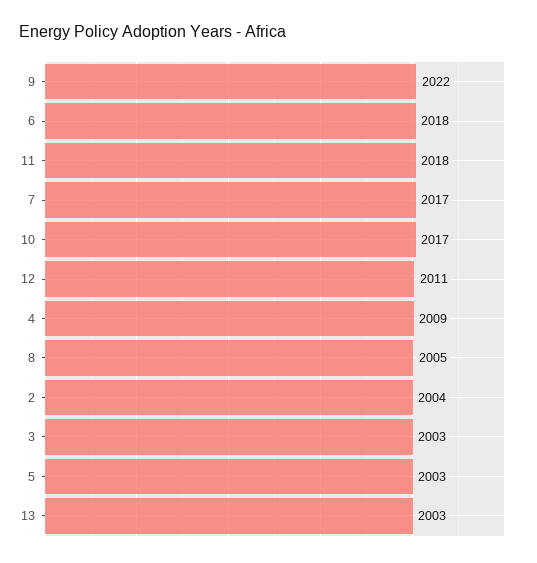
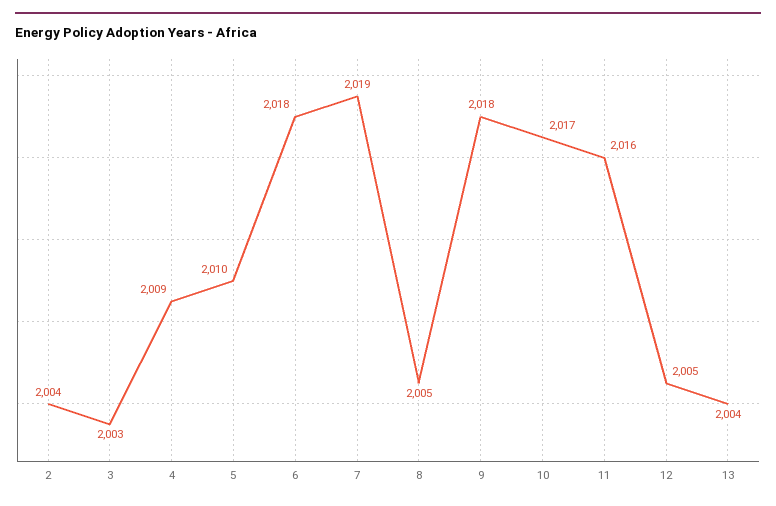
9: 2022 -> 2018
11: 2018 -> 2016
7: 2017 -> 2019
12: 2011 -> 2005
5: 2003 -> 2010
13: 2003 -> 2004

